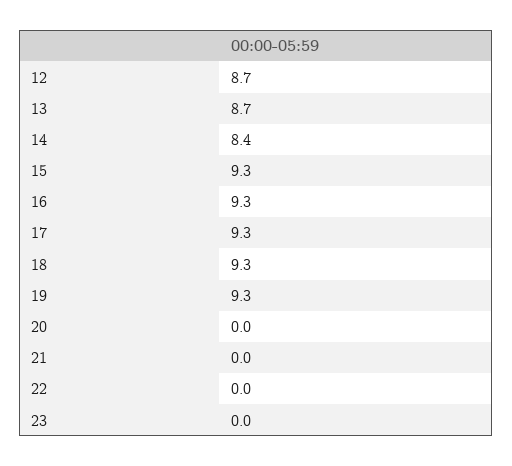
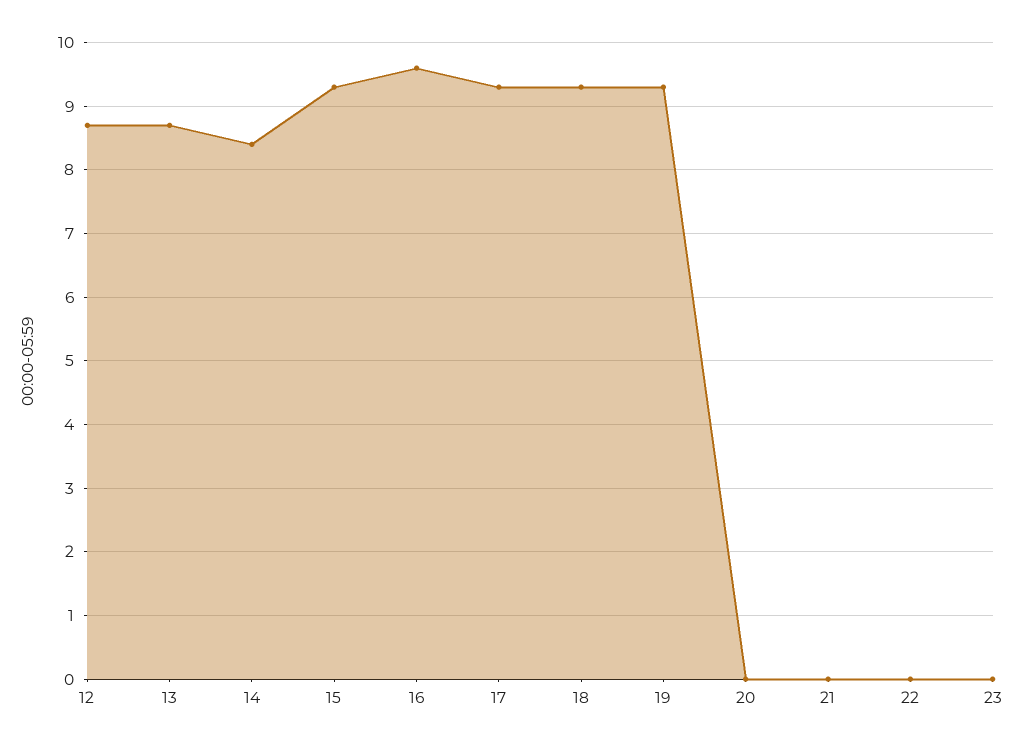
16: 9.3 -> 9.6

